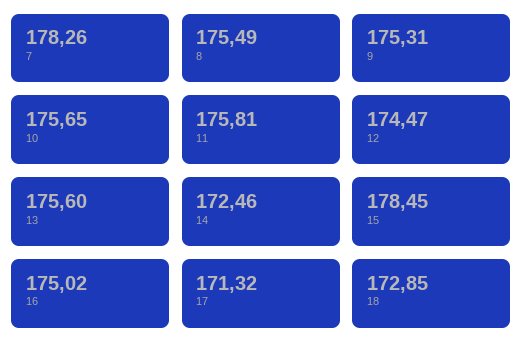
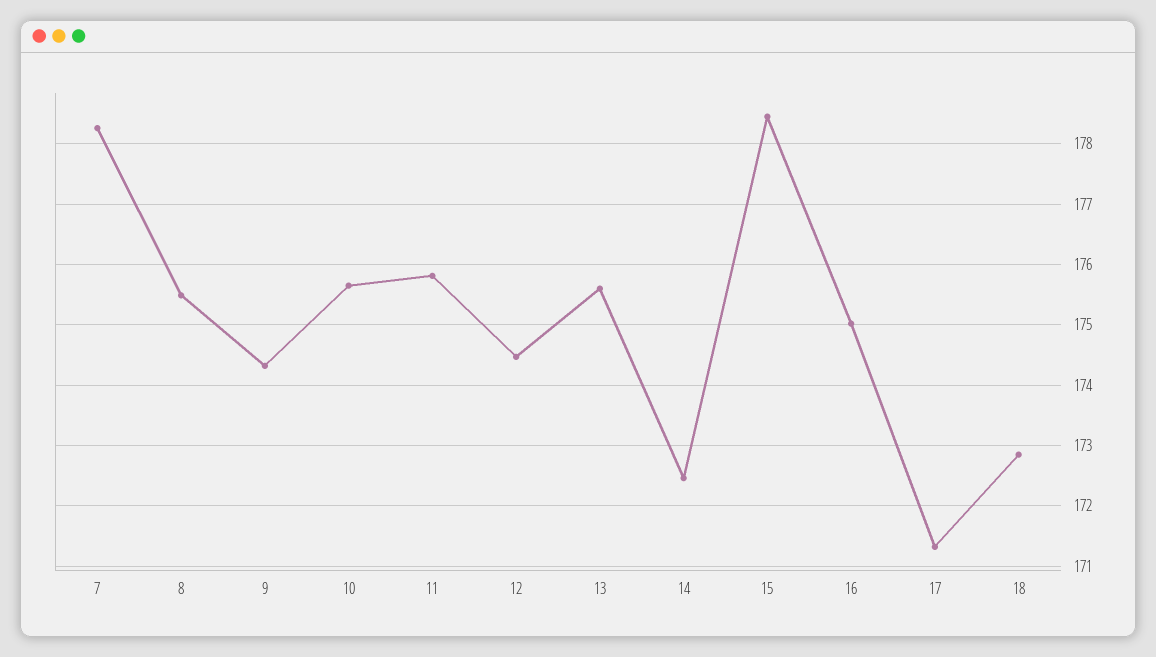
9: 175.31 -> 174.3

